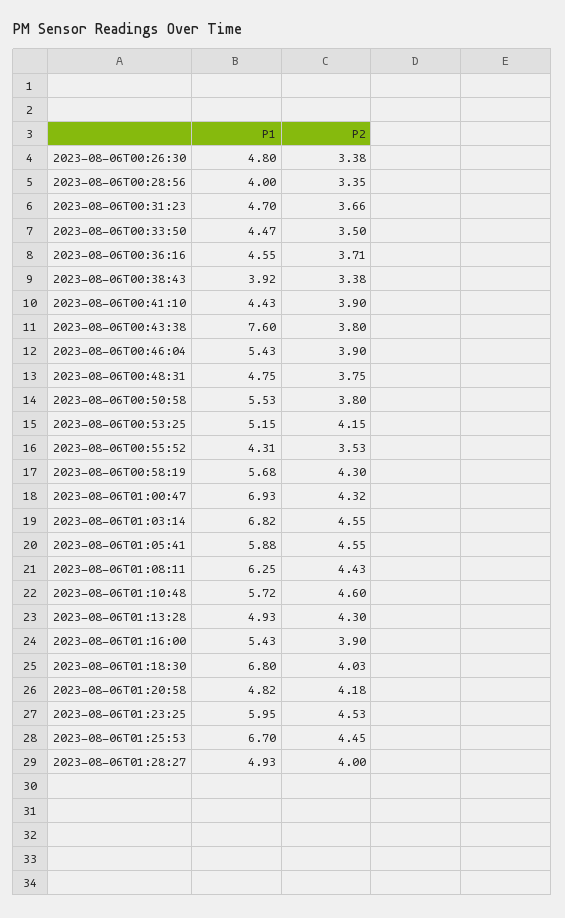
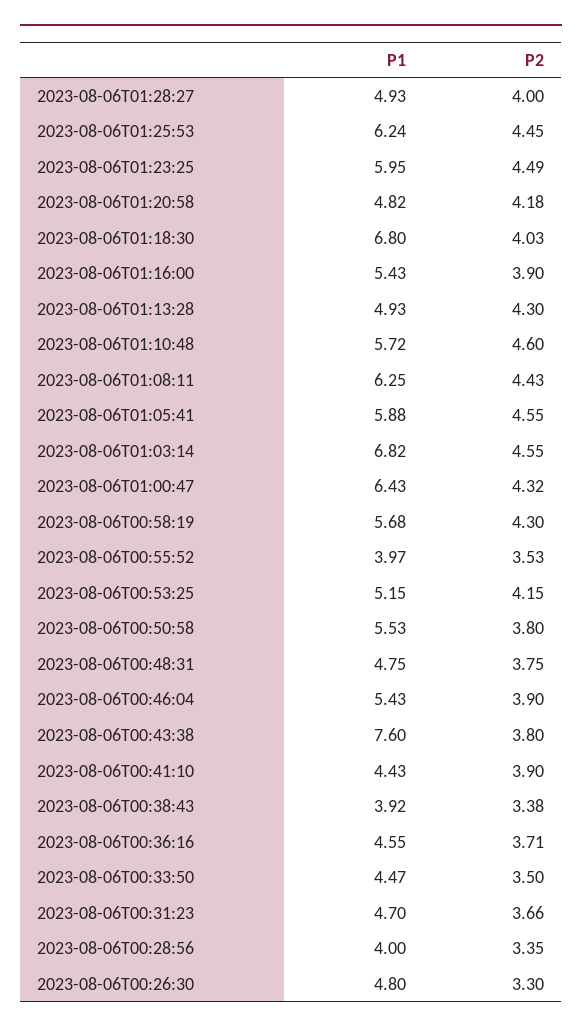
P2, 2023-08-06T00:26:30: 3.38 -> 3.3
P1, 2023-08-06T00:55:52: 4.31 -> 3.97
P1, 2023-08-06T01:00:47: 6.93 -> 6.43
P2, 2023-08-06T01:23:25: 4.53 -> 4.49
P1, 2023-08-06T01:25:53: 6.7 -> 6.24

